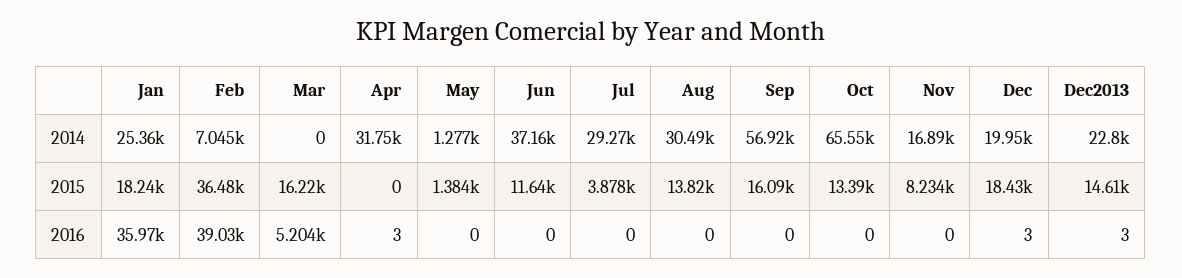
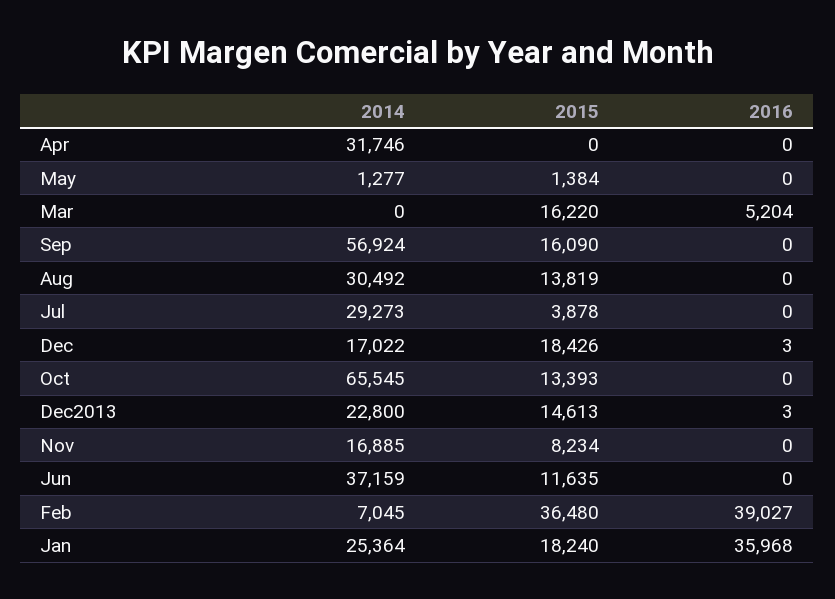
Dec, 2014: 19950 -> 17022
Apr, 2016: 3 -> 0

